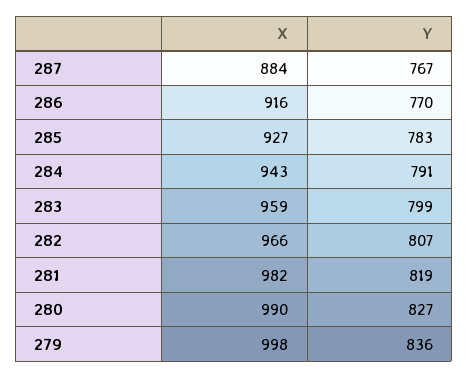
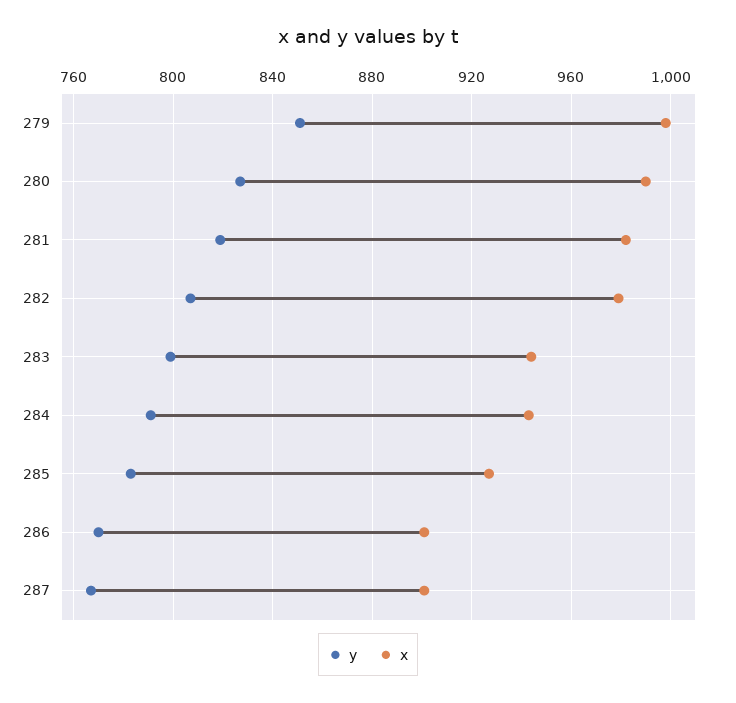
X, 287: 884 -> 900
X, 286: 916 -> 900
X, 283: 959 -> 945
X, 282: 966 -> 980
Y, 279: 836 -> 850

